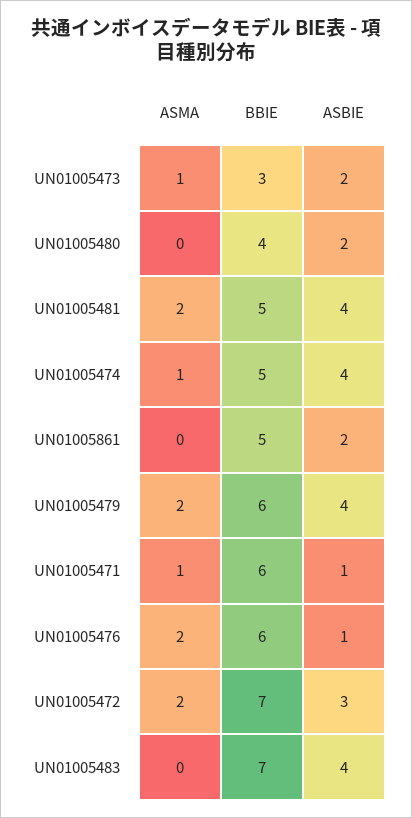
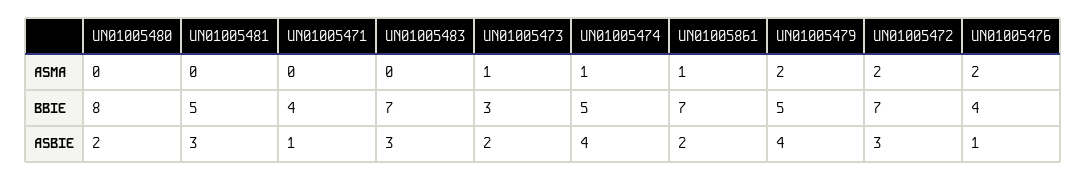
BBIE, UN01005480: 4 -> 8
ASMA, UN01005481: 2 -> 0
ASBIE, UN01005481: 4 -> 3
ASMA, UN01005861: 0 -> 1
BBIE, UN01005861: 5 -> 7
BBIE, UN01005479: 6 -> 5
ASMA, UN01005471: 1 -> 0
BBIE, UN01005471: 6 -> 4
BBIE, UN01005476: 6 -> 4
ASBIE, UN01005483: 4 -> 3

